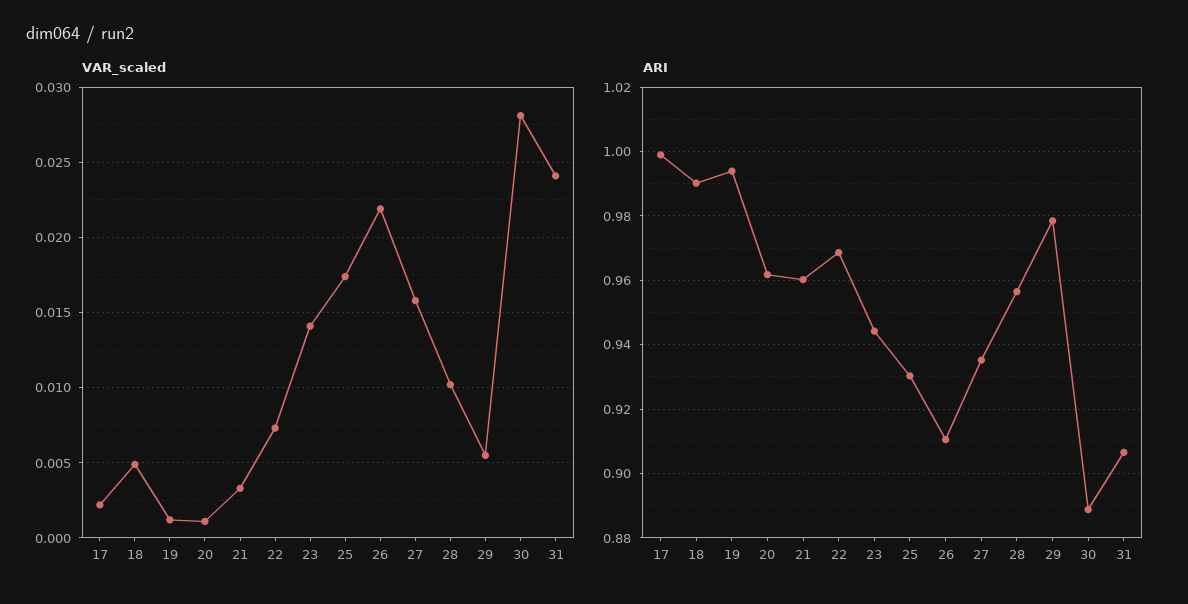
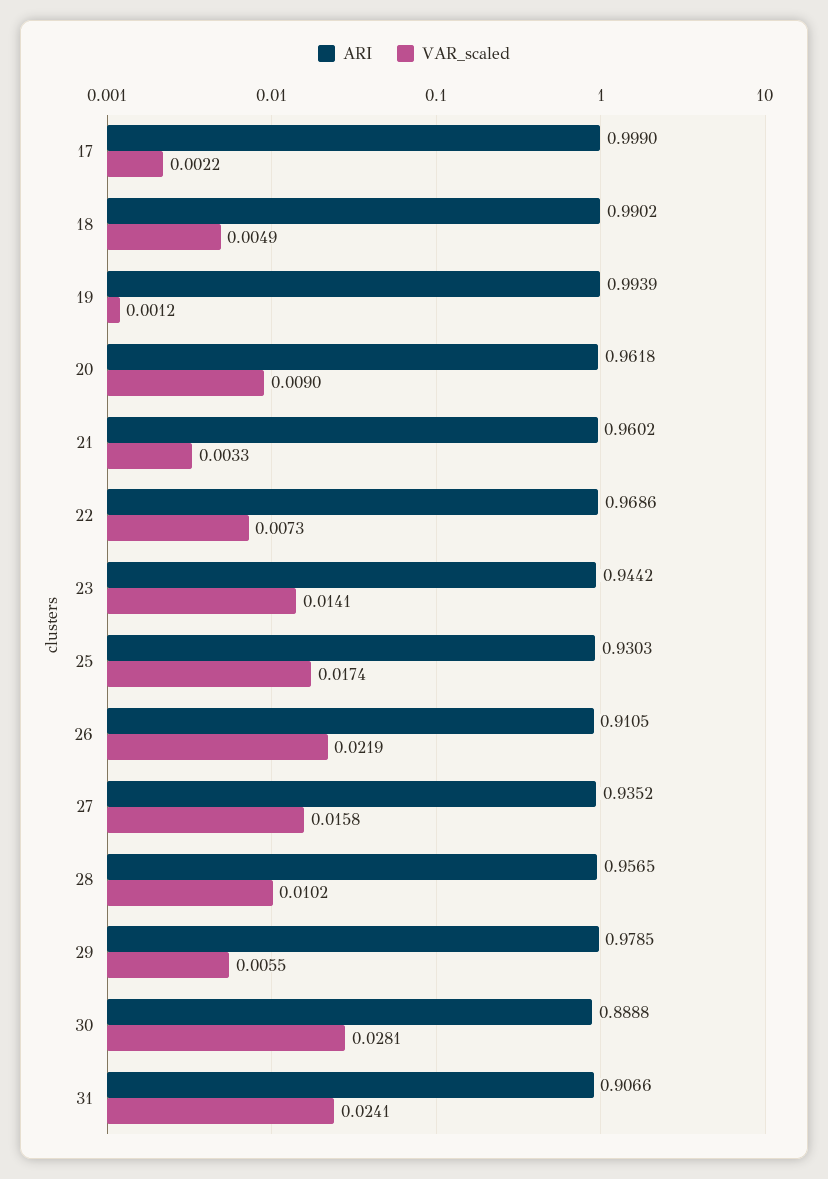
VAR_scaled, 20: 0.001 -> 0.009

